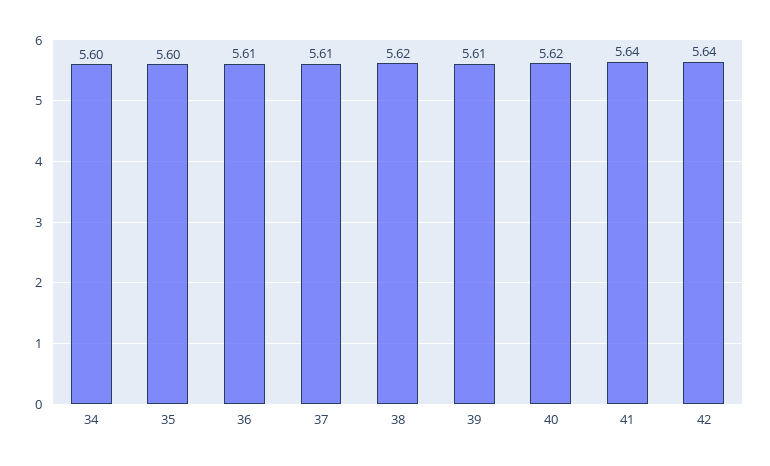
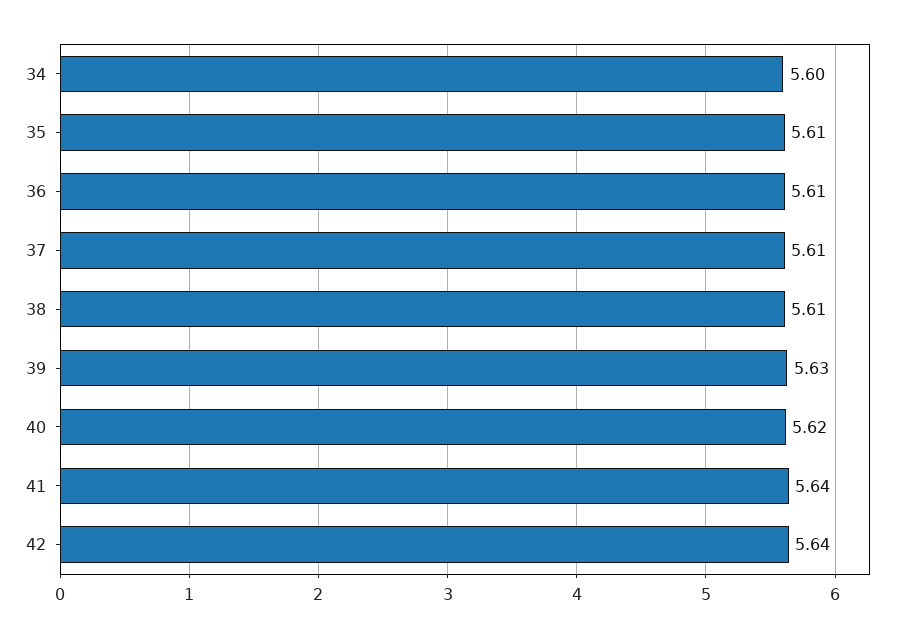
35: 5.6 -> 5.61
38: 5.62 -> 5.61
39: 5.61 -> 5.63

